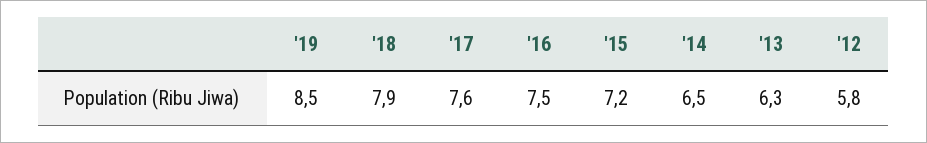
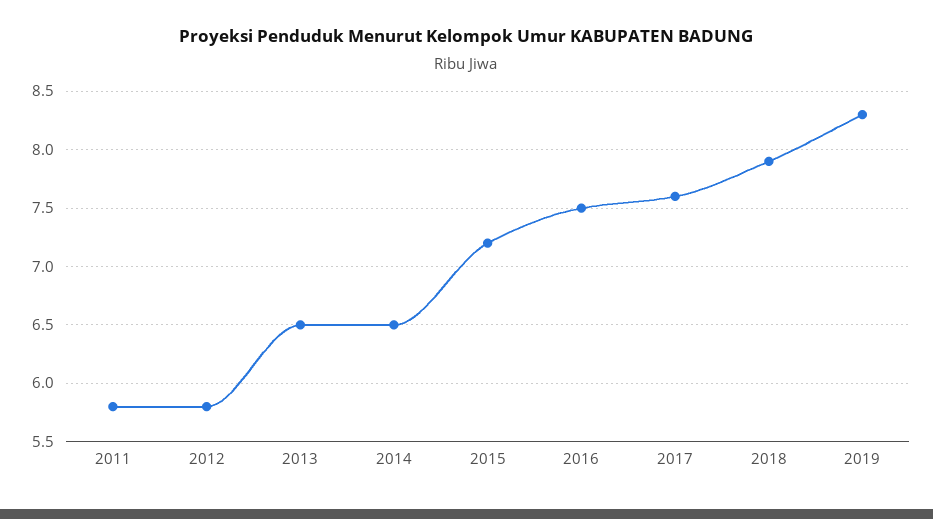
'19: 8.5 -> 8.3
'13: 6.3 -> 6.5
2011: none -> 5.8

